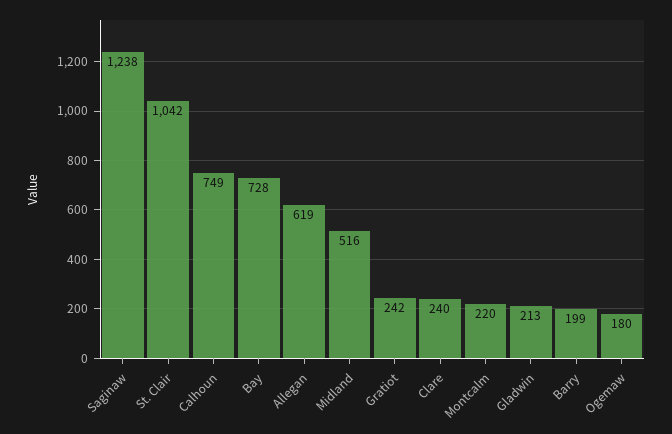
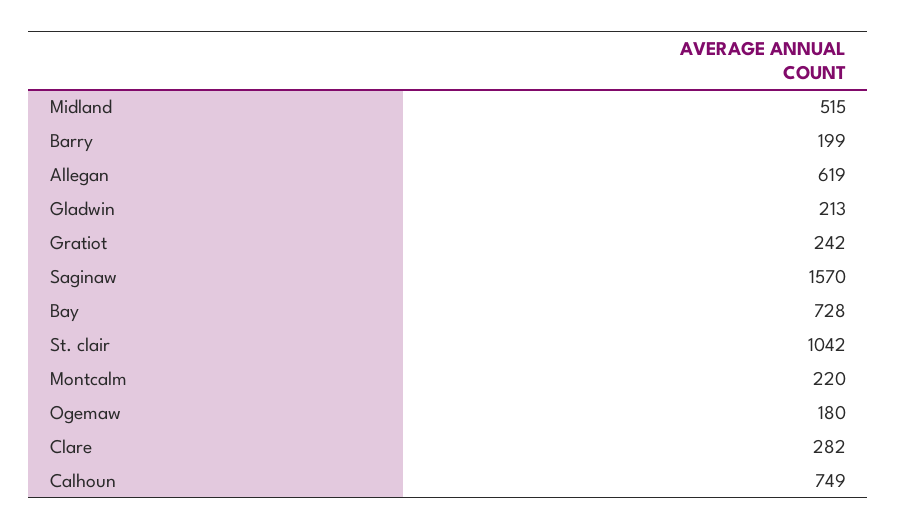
Saginaw: 1238 -> 1570
Midland: 516 -> 515
Clare: 240 -> 282

